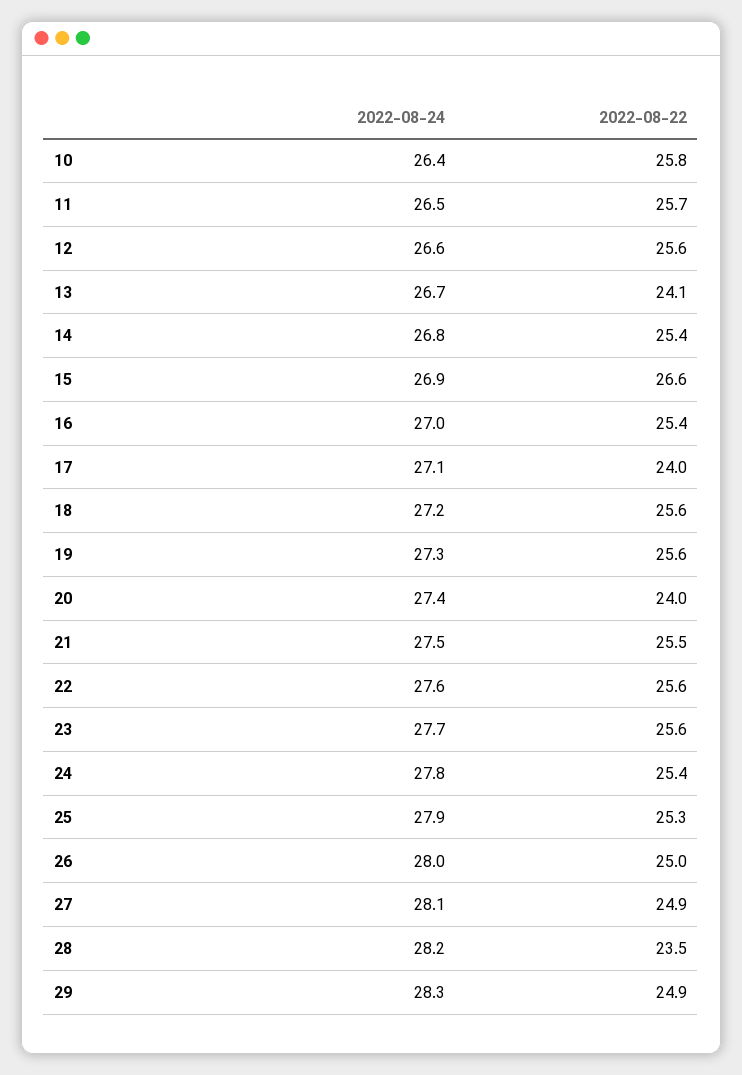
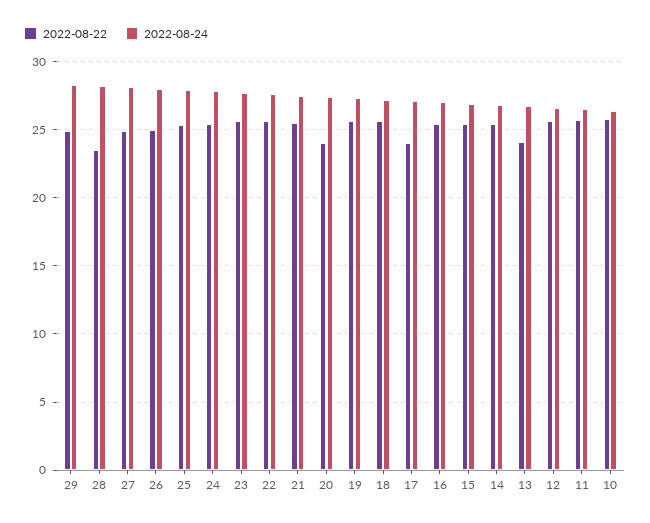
2022-08-22, 15: 26.6 -> 25.5

